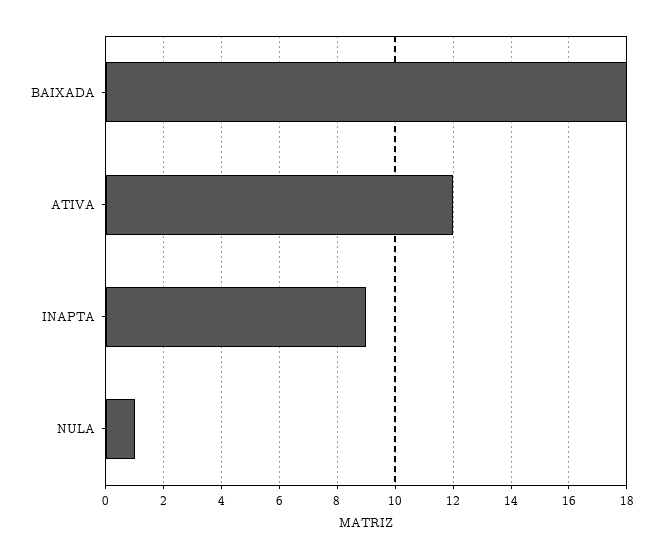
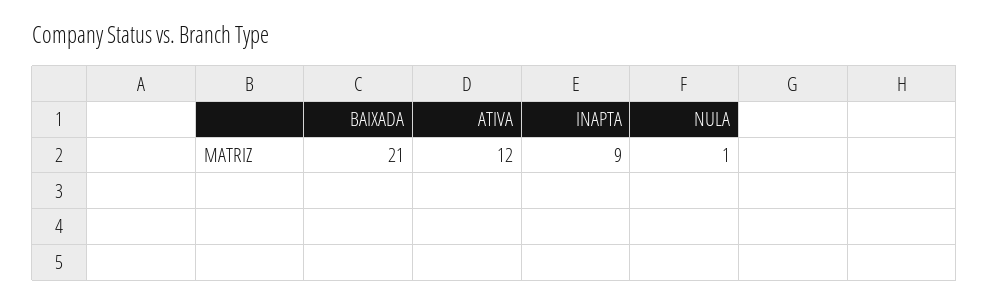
BAIXADA: 18 -> 21

